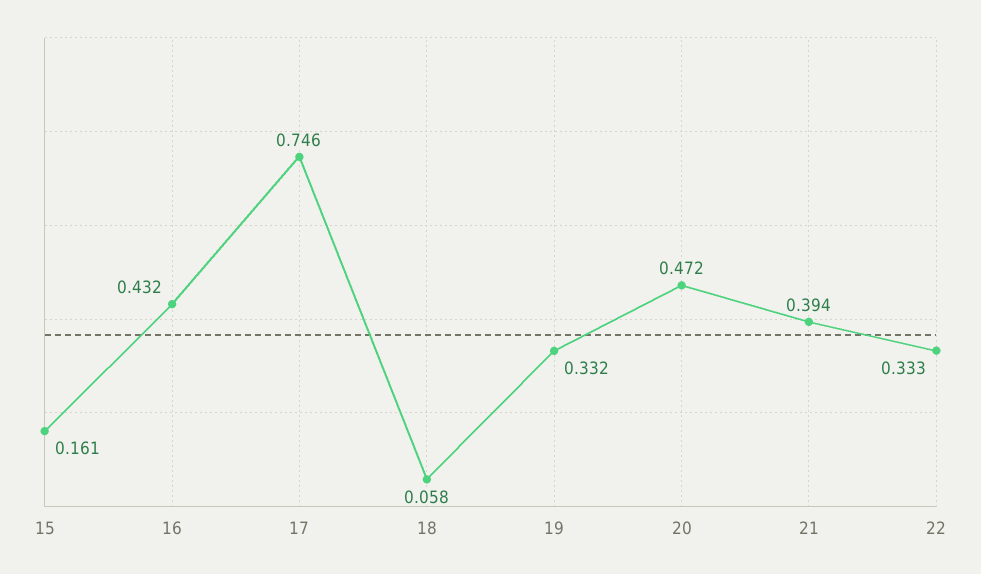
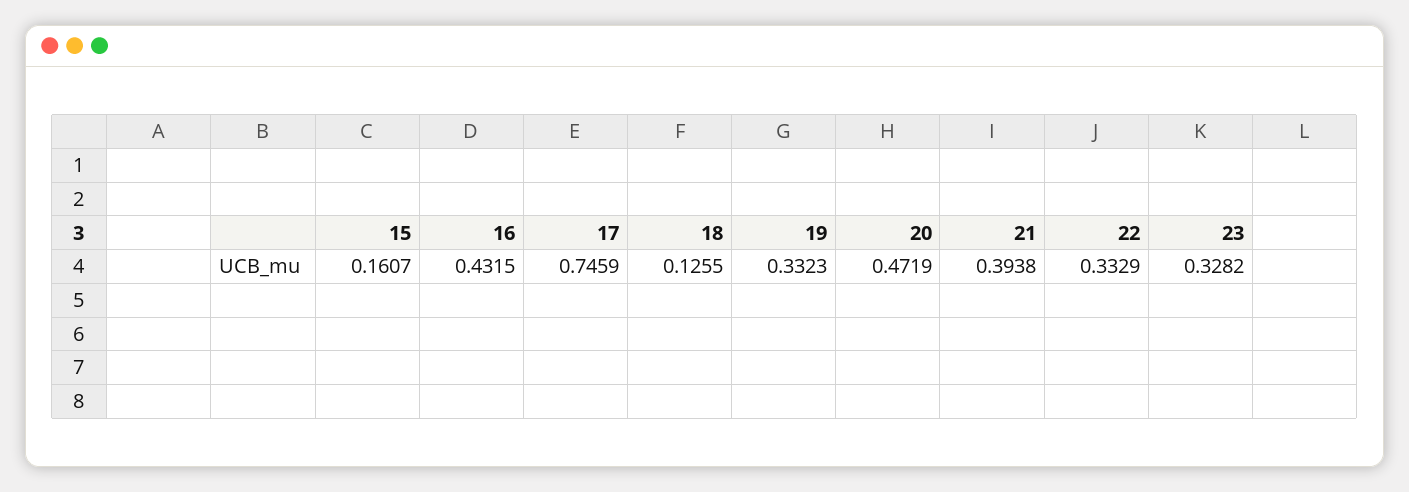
18: 0.058 -> 0.1255
23: none -> 0.3282

